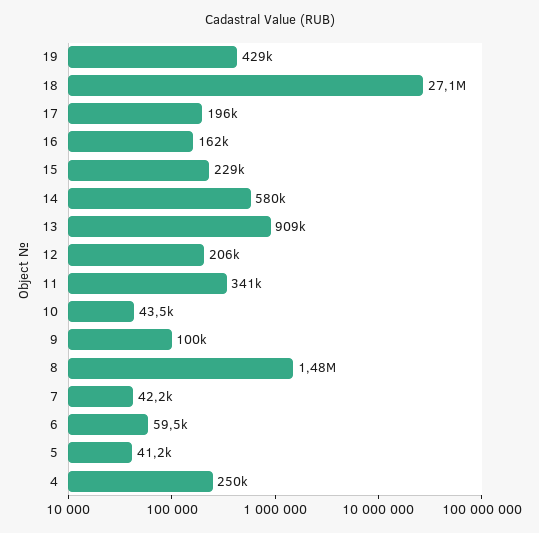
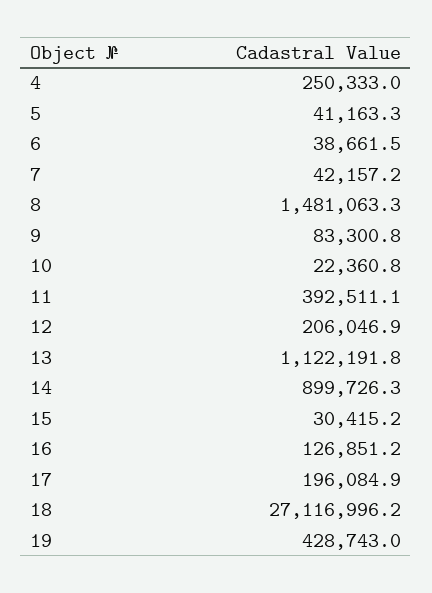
16: 162000 -> 126851.2
15: 229000 -> 30415.2
14: 580000 -> 899726.3
13: 909000 -> 1122191.8
11: 341000 -> 392511.1
10: 43500 -> 22360.8
9: 100000 -> 83300.8
6: 59500 -> 38661.5

